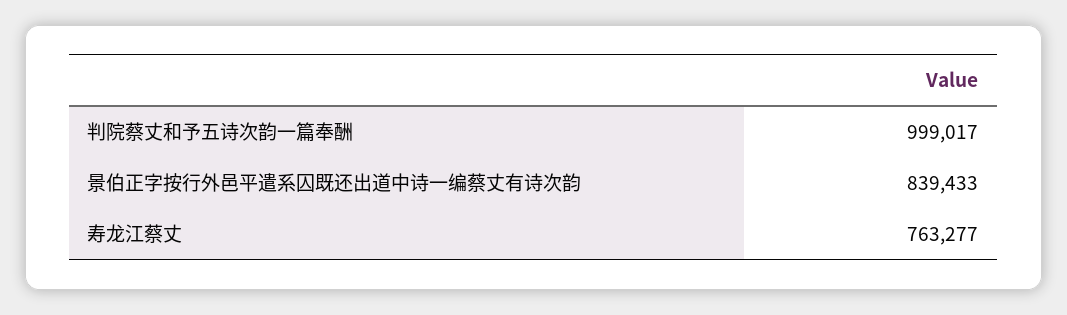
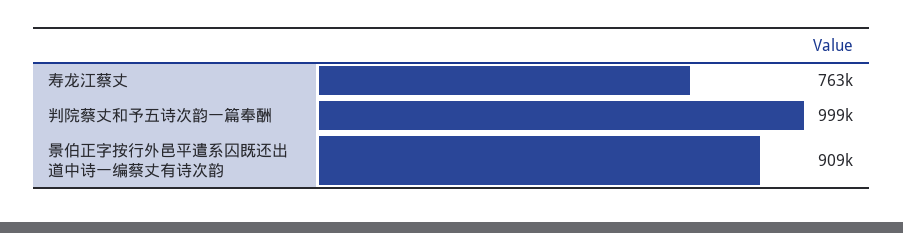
景伯正字按行外邑平遣系囚既还出道中诗一编蔡丈有诗次韵: 839433 -> 909000

